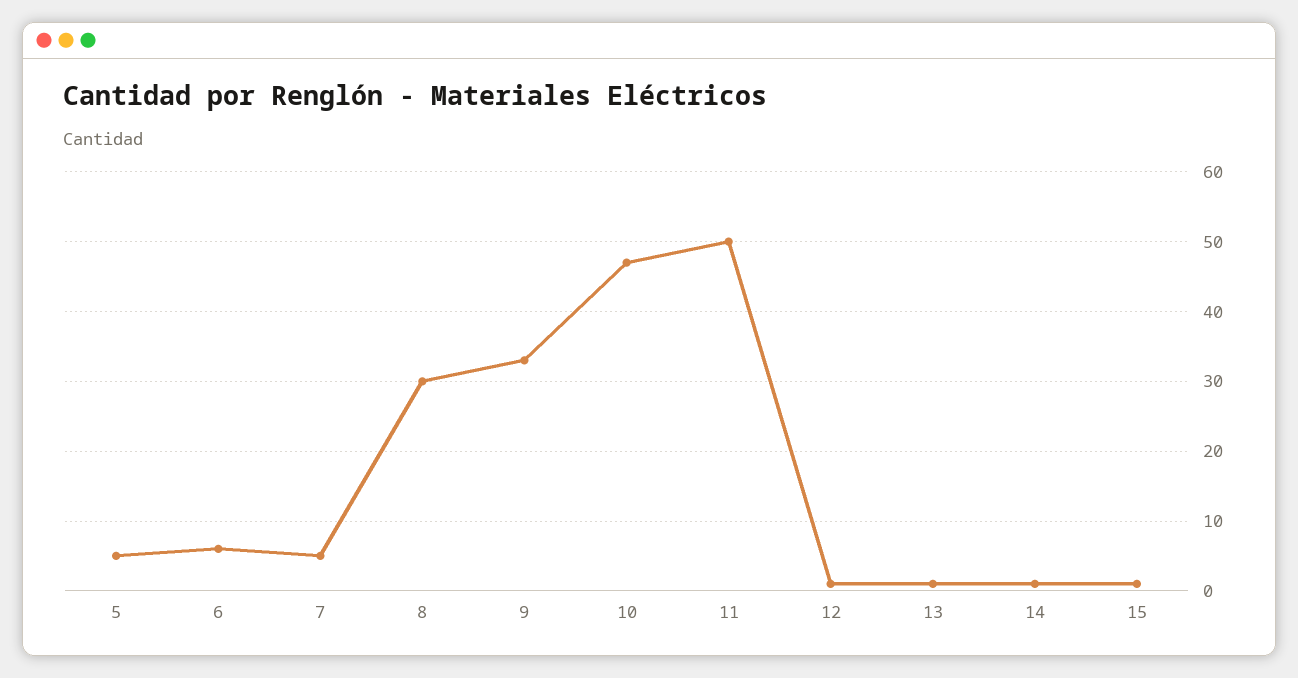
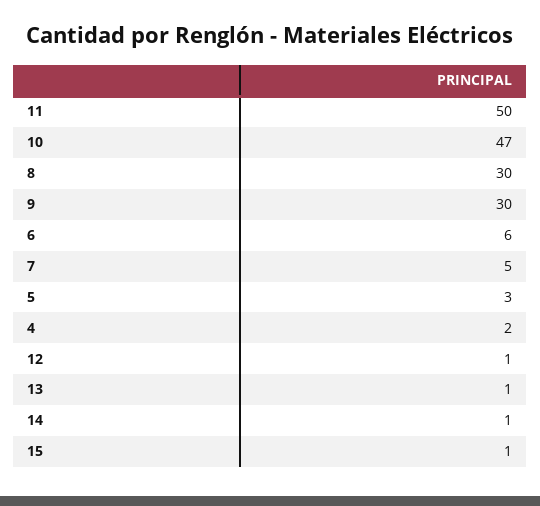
5: 5 -> 3
9: 33 -> 30
4: none -> 2

